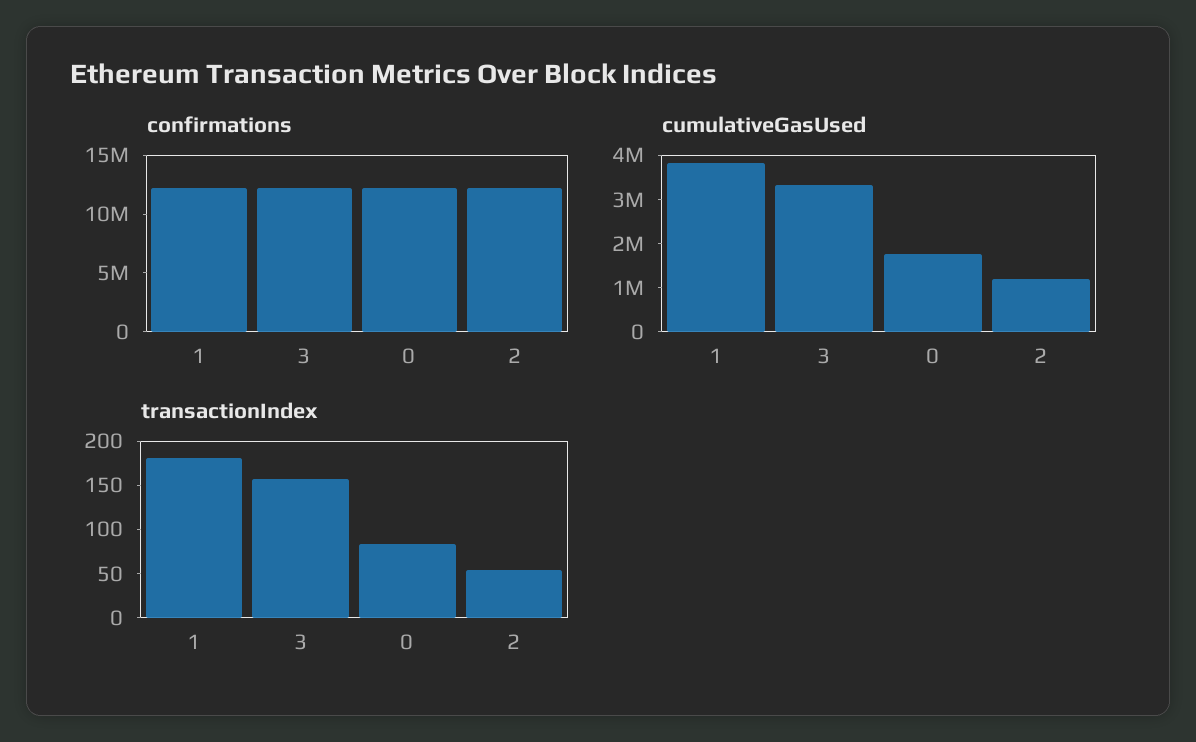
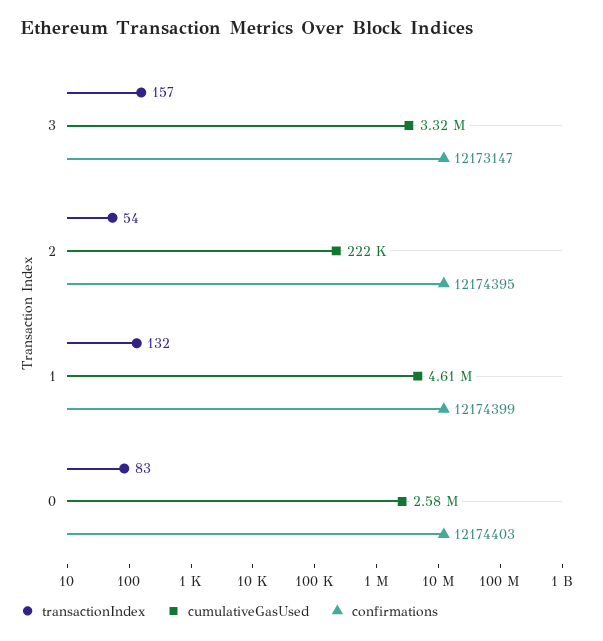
cumulativeGasUsed, 1: 3800000 -> 4610000
cumulativeGasUsed, 0: 1800000 -> 2580000
cumulativeGasUsed, 2: 1200000 -> 222000
transactionIndex, 1: 180 -> 132

